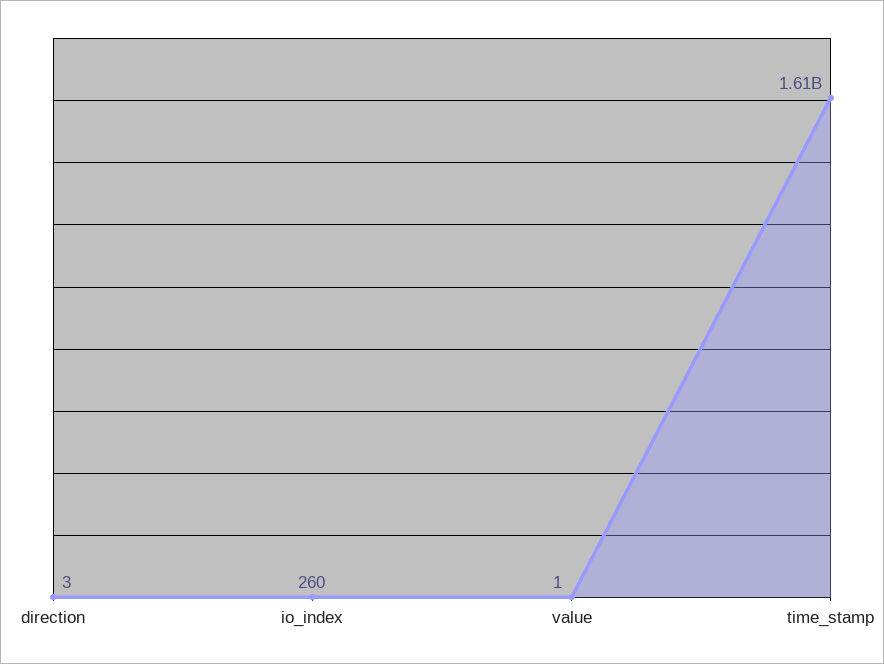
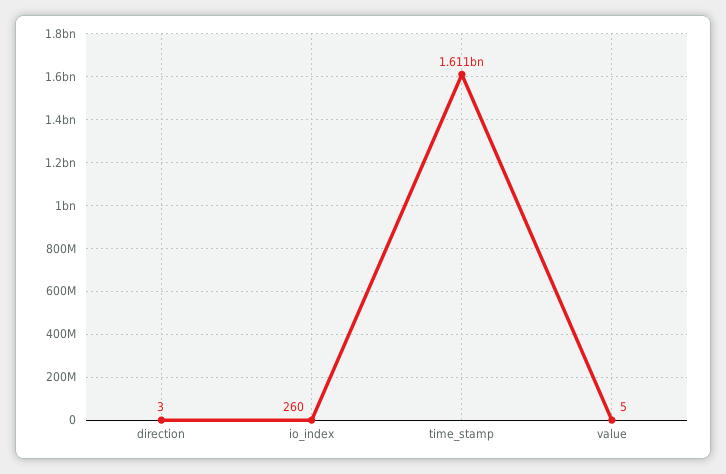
value: 1 -> 5

